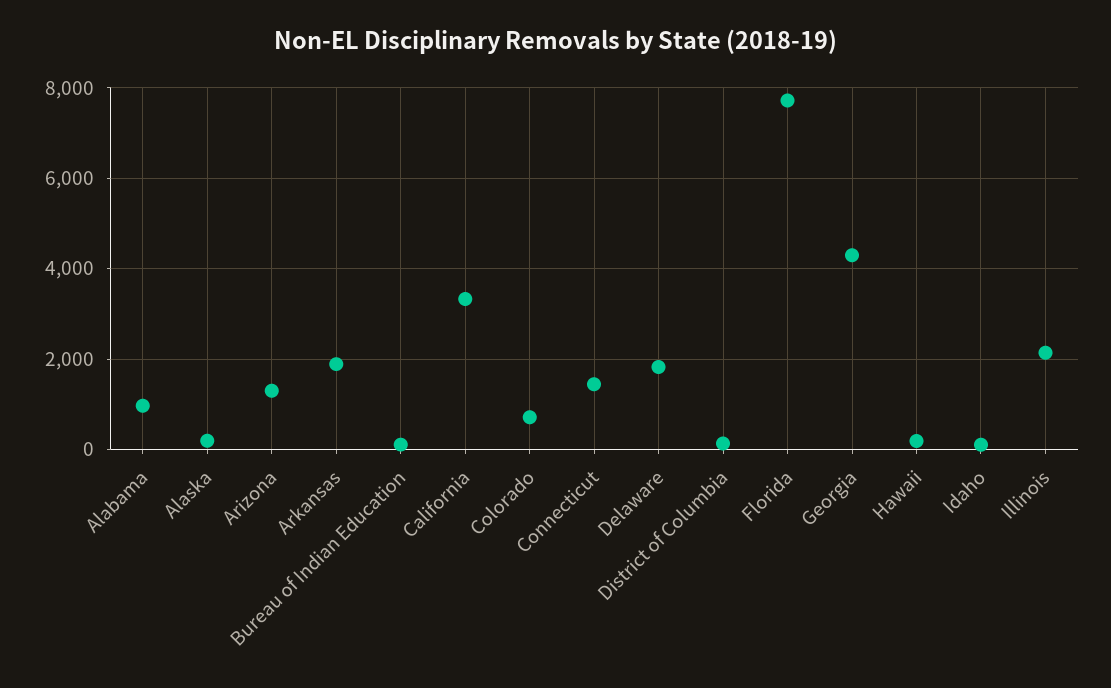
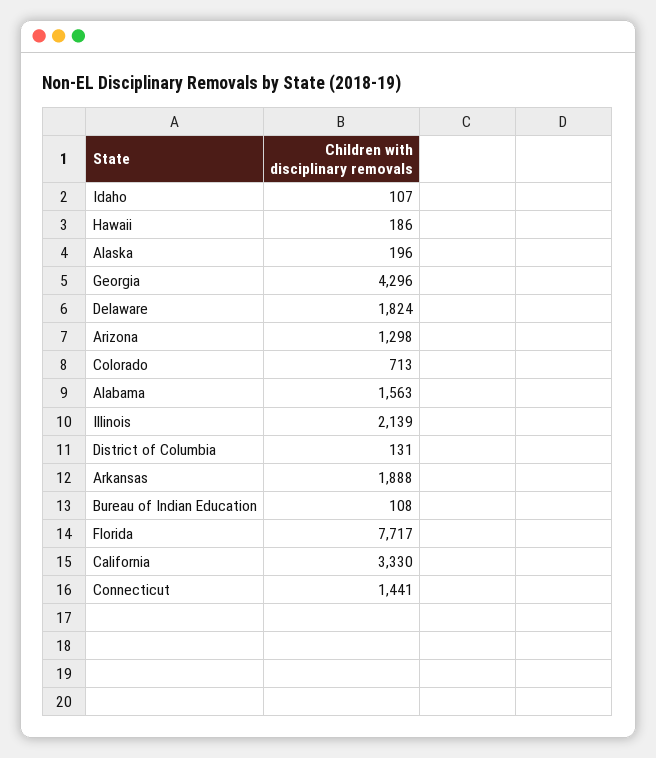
Alabama: 1000 -> 1563

